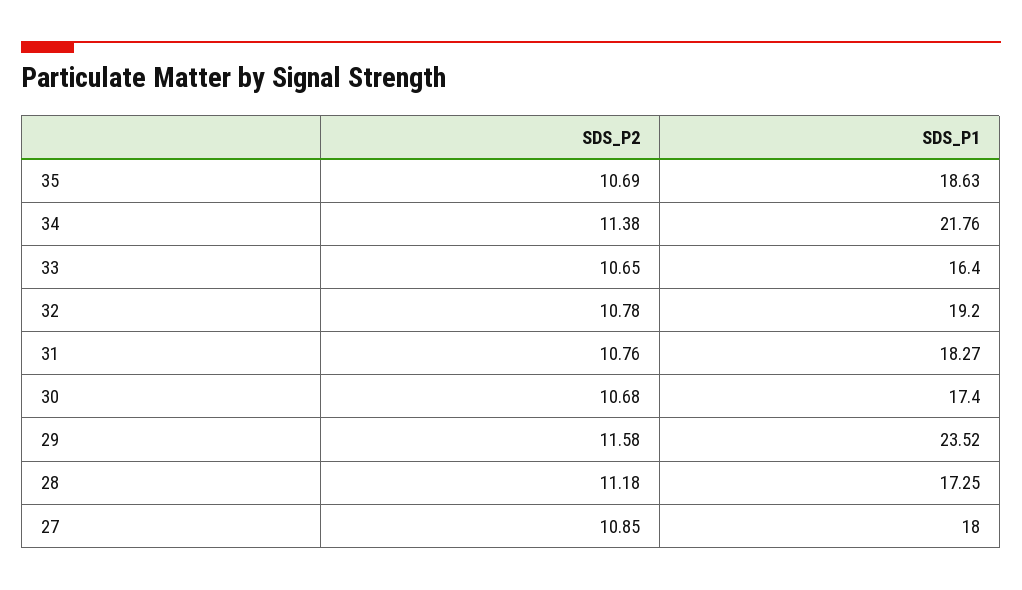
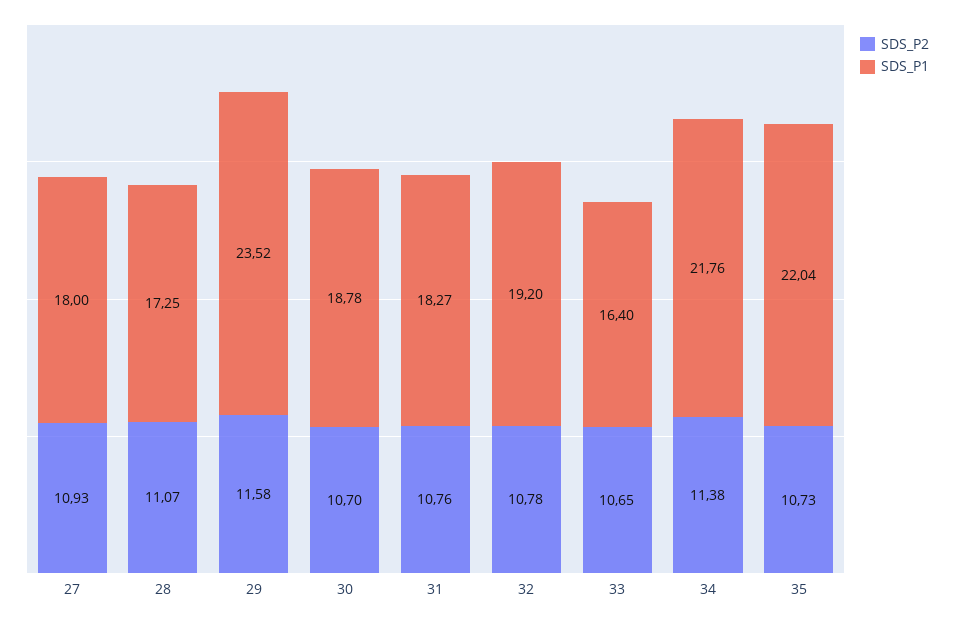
SDS_P2, 35: 10.69 -> 10.73
SDS_P1, 35: 18.63 -> 22.04
SDS_P2, 30: 10.68 -> 10.7
SDS_P1, 30: 17.4 -> 18.78
SDS_P2, 28: 11.18 -> 11.07
SDS_P2, 27: 10.85 -> 10.93

